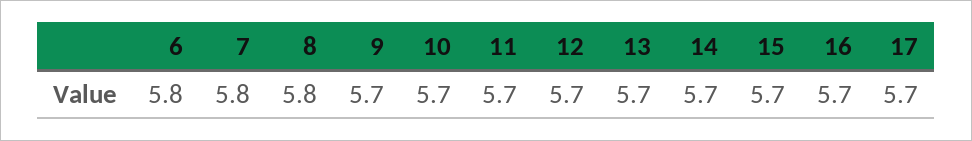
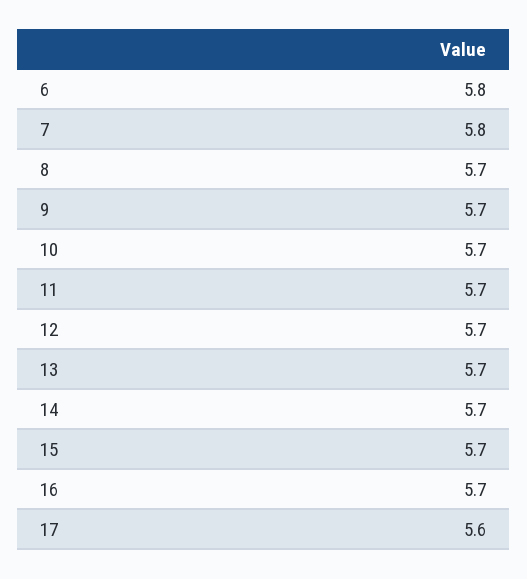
8: 5.8 -> 5.7
17: 5.7 -> 5.6

